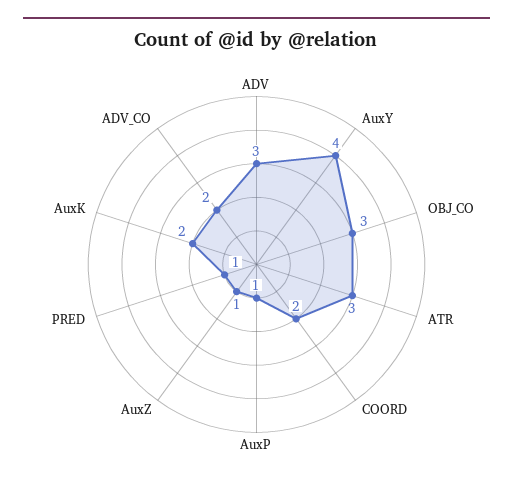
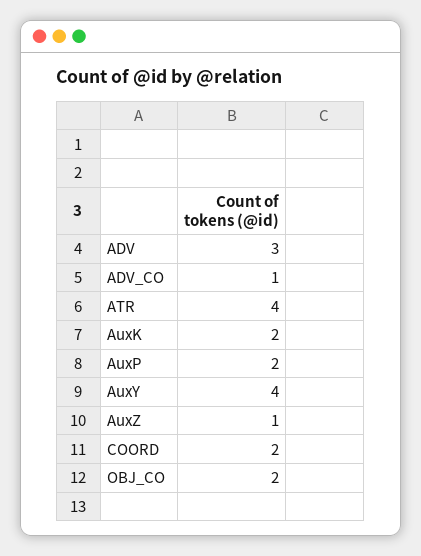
OBJ_CO: 3 -> 2
ATR: 3 -> 4
AuxP: 1 -> 2
PRED: 1 -> none
ADV_CO: 2 -> 1

